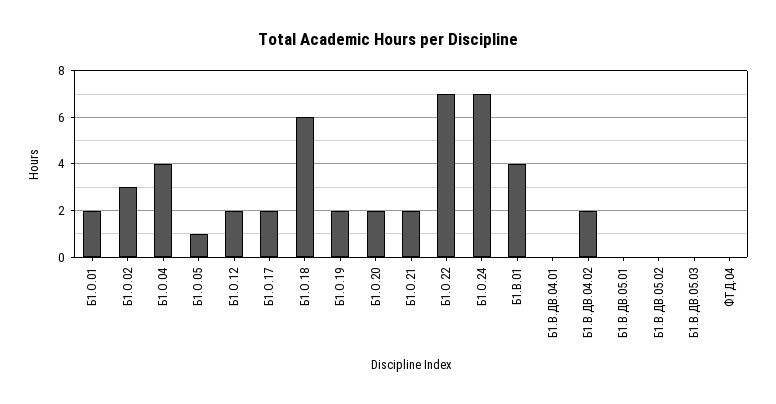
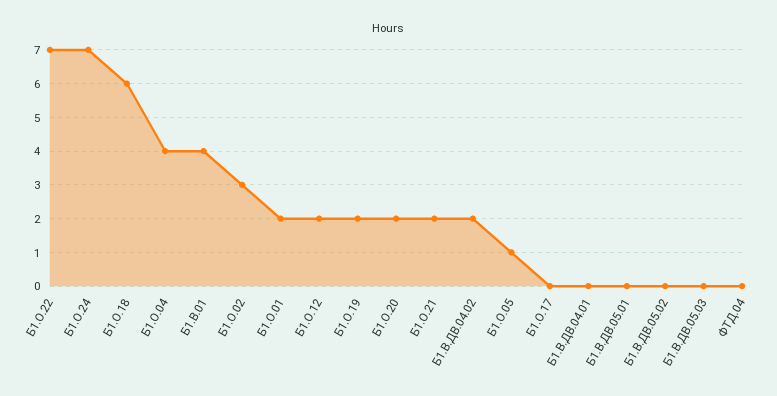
Б1.О.17: 2 -> 0

